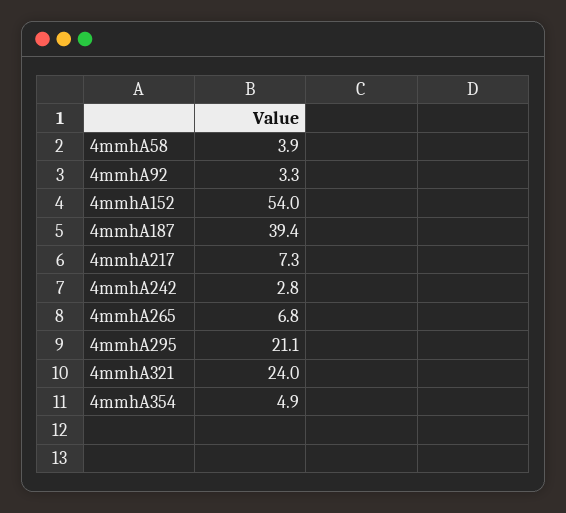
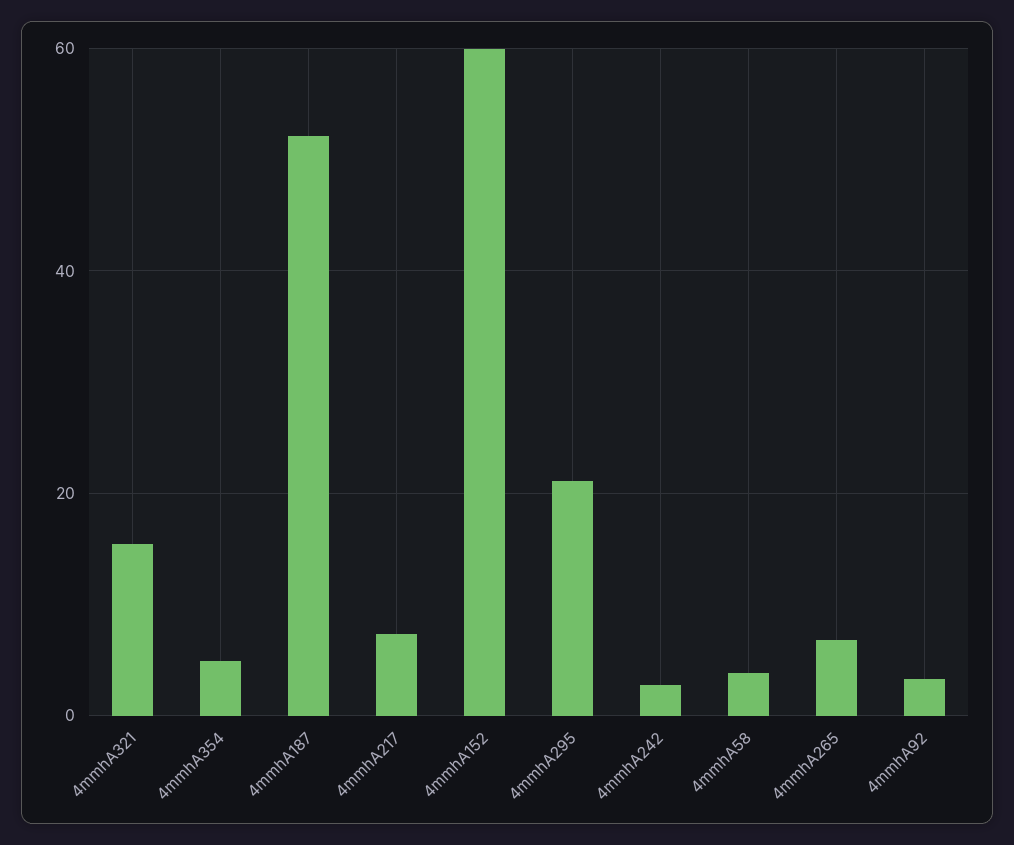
4mmhA152: 54 -> 60
4mmhA187: 39.4 -> 52
4mmhA321: 24 -> 16

